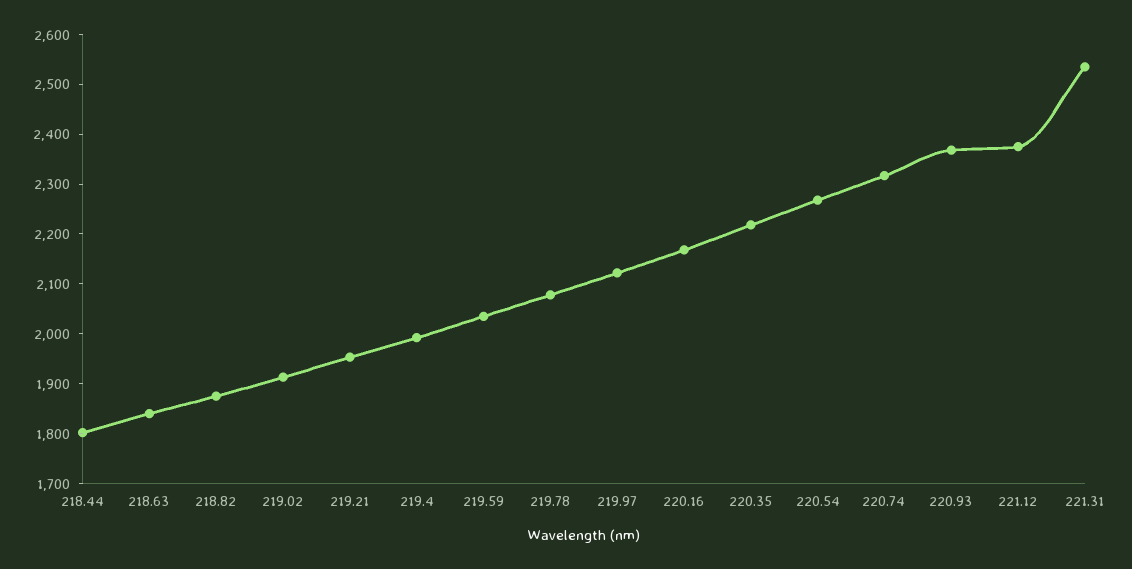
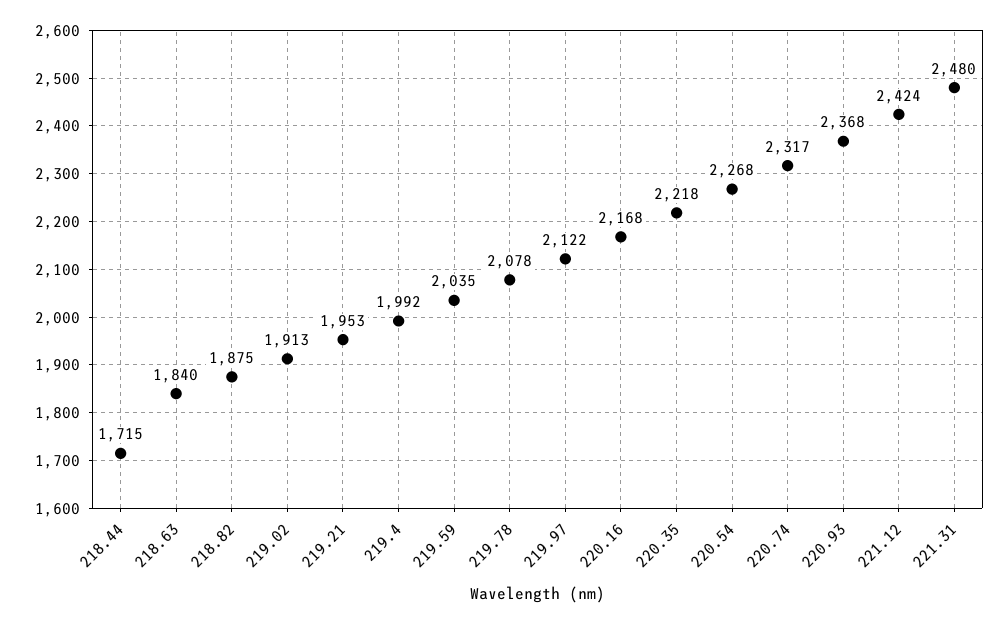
218.44: 1800 -> 1715
221.12: 2380 -> 2424
221.31: 2540 -> 2480

